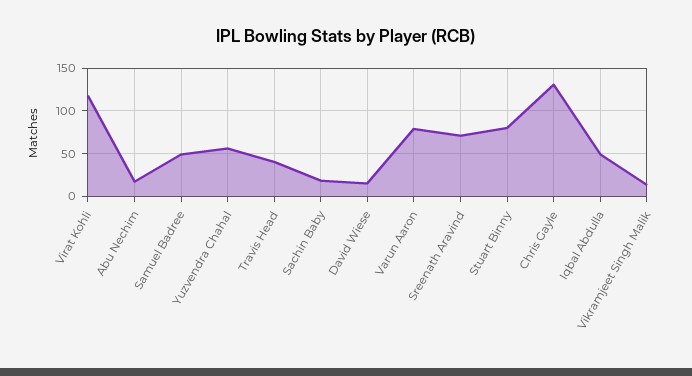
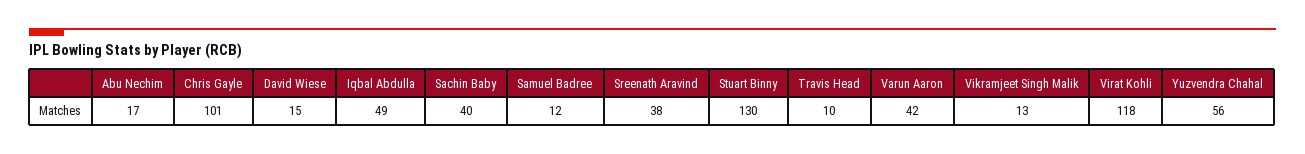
Samuel Badree: 50 -> 12
Travis Head: 40 -> 10
Sachin Baby: 20 -> 40
Varun Aaron: 80 -> 42
Sreenath Aravind: 70 -> 38
Stuart Binny: 80 -> 130
Chris Gayle: 130 -> 101

